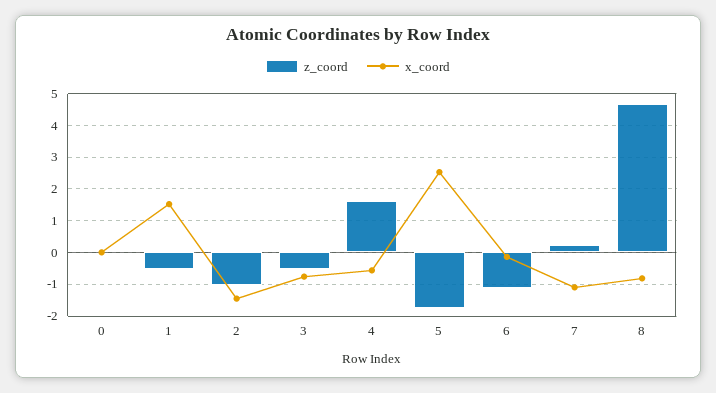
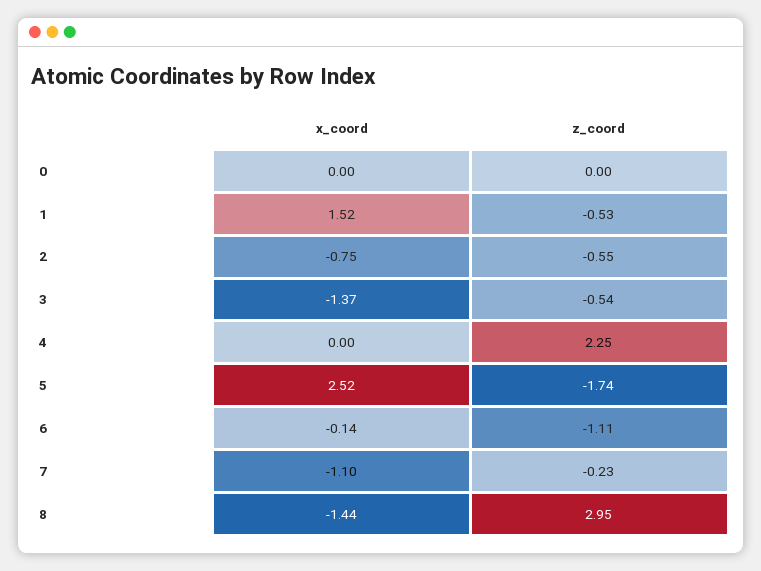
z_coord, 2: -1 -> -0.55
x_coord, 2: -1.4 -> -0.75
x_coord, 3: -0.8 -> -1.37
z_coord, 4: 1.6 -> 2.25
x_coord, 4: -0.6 -> 0
z_coord, 7: 0.2 -> -0.23
z_coord, 8: 4.6 -> 2.95
x_coord, 8: -0.8 -> -1.44

